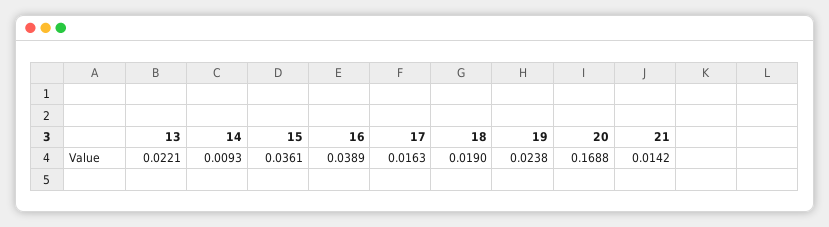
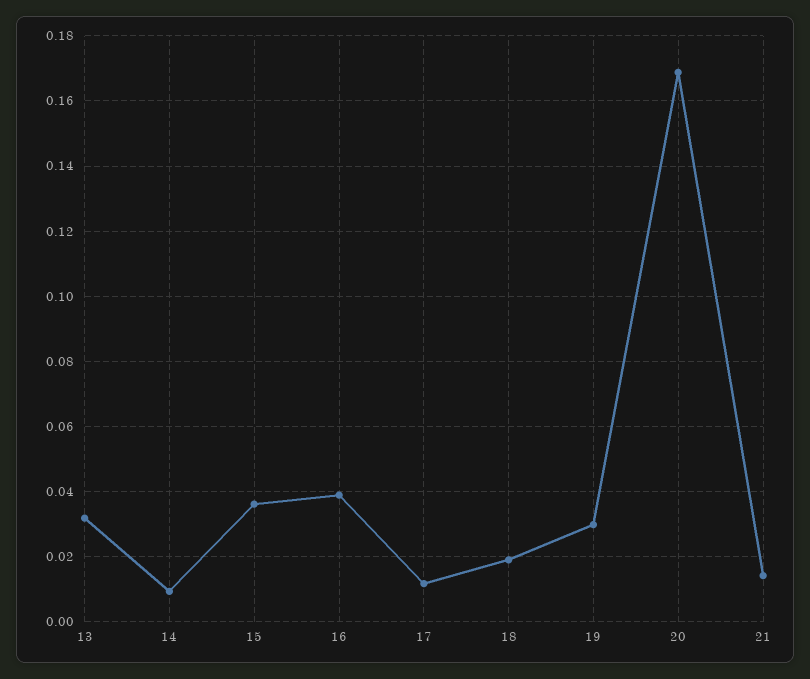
13: 0.0221 -> 0.032
17: 0.0163 -> 0.012
19: 0.0238 -> 0.03

